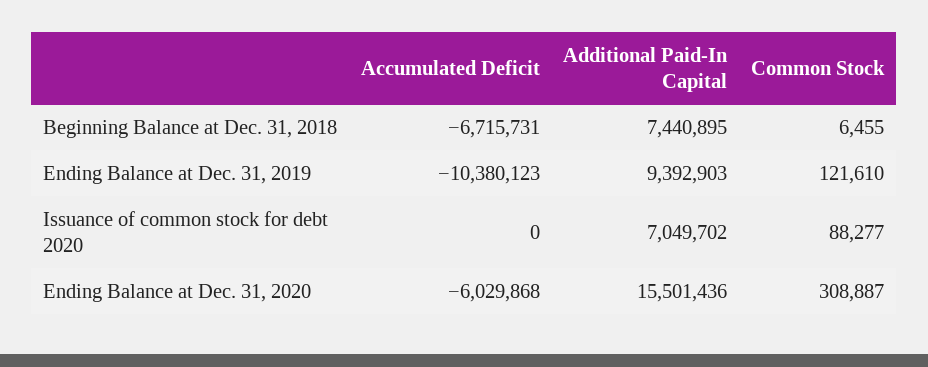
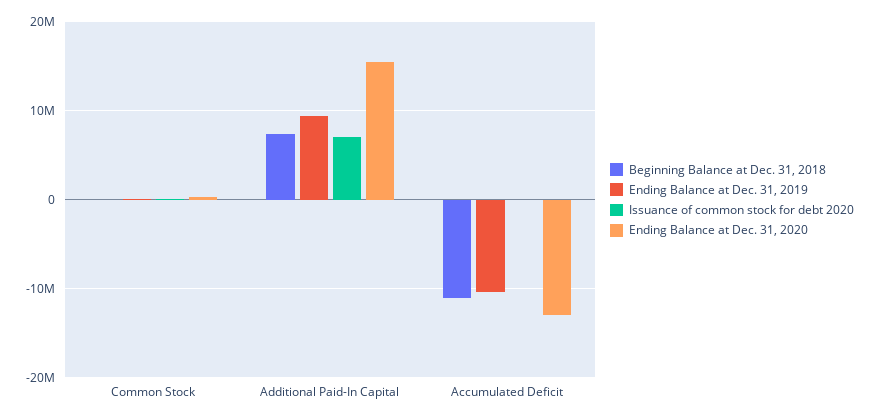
Beginning Balance at Dec. 31, 2018, Accumulated Deficit: -6715731 -> -11000000
Ending Balance at Dec. 31, 2020, Accumulated Deficit: -6029868 -> -13000000

